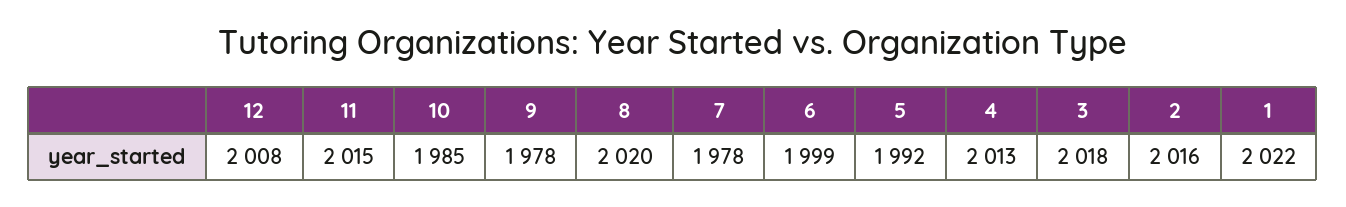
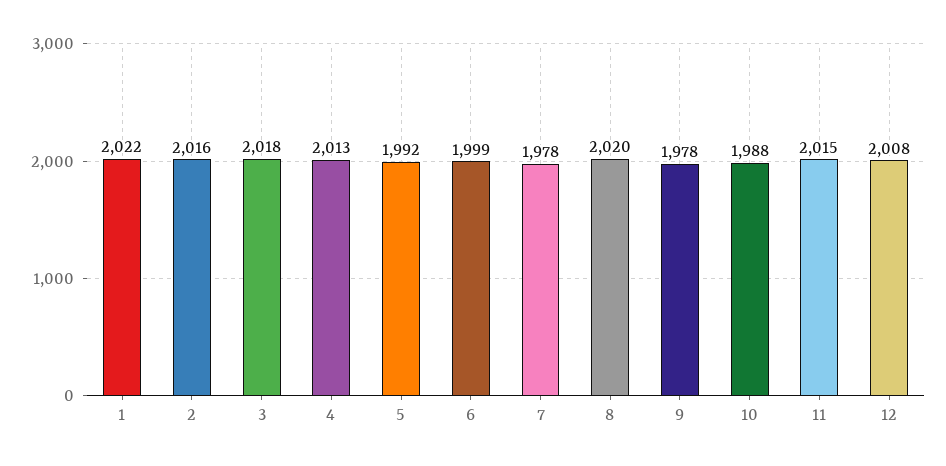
10: 1985 -> 1988

